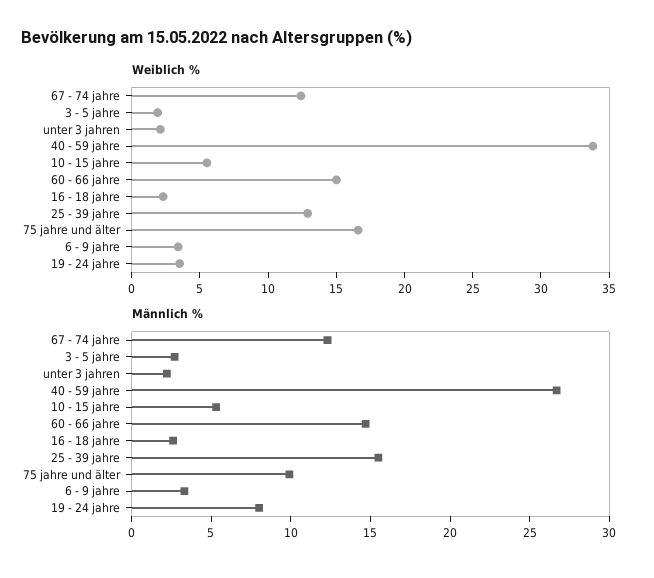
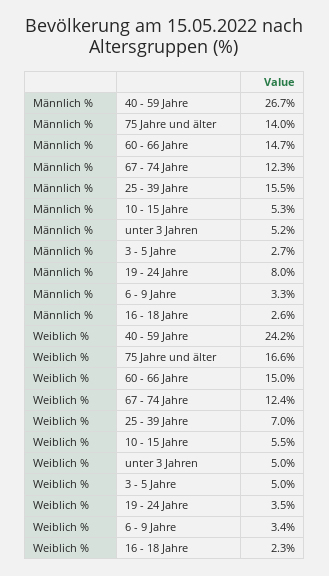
Weiblich %, 3 - 5 jahre: 2 -> 5
Weiblich %, unter 3 jahren: 2 -> 5
Weiblich %, 40 - 59 jahre: 34 -> 24.2
Weiblich %, 25 - 39 jahre: 13 -> 7
Männlich %, unter 3 jahren: 2 -> 5.2
Männlich %, 75 jahre und älter: 10 -> 14

